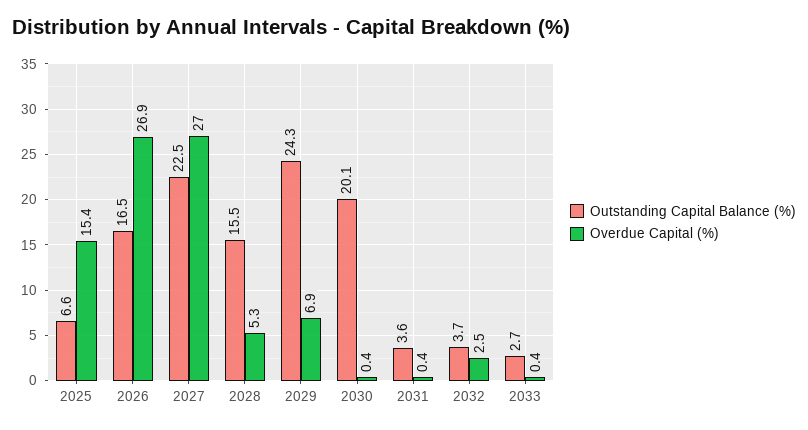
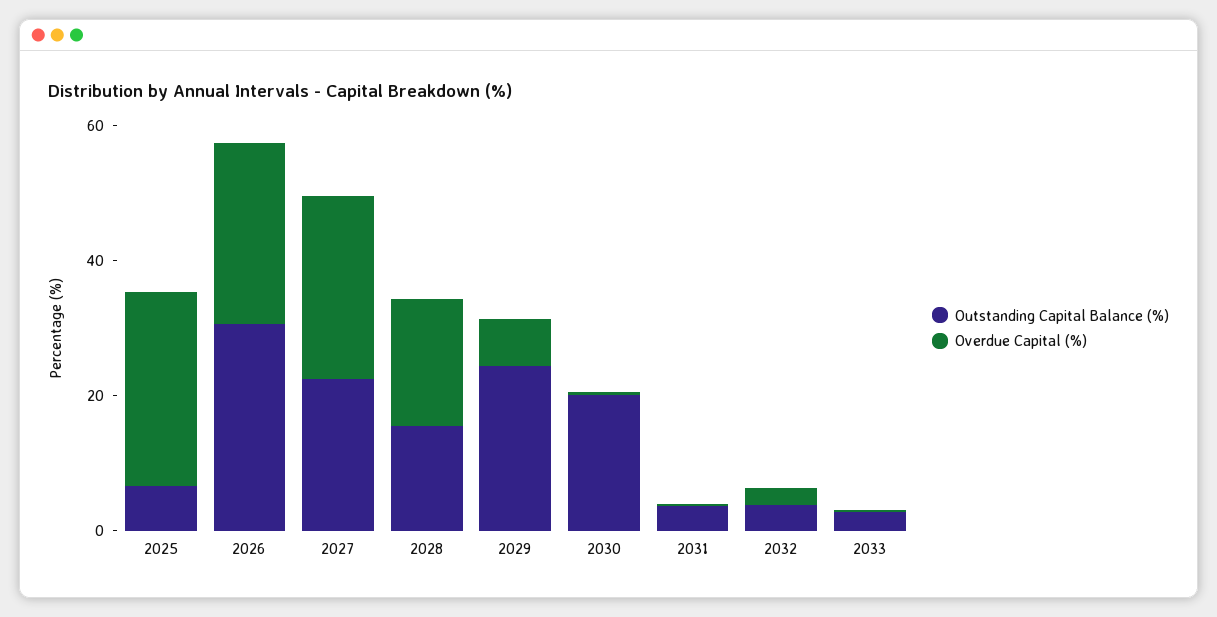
Overdue Capital (%), 2025: 15.4 -> 30
Outstanding Capital Balance (%), 2026: 16.5 -> 30
Overdue Capital (%), 2028: 5.3 -> 20

